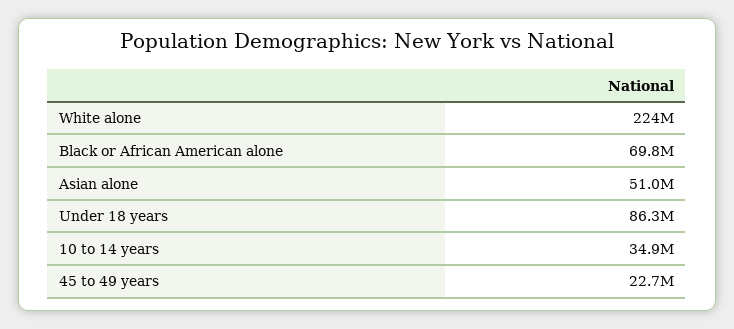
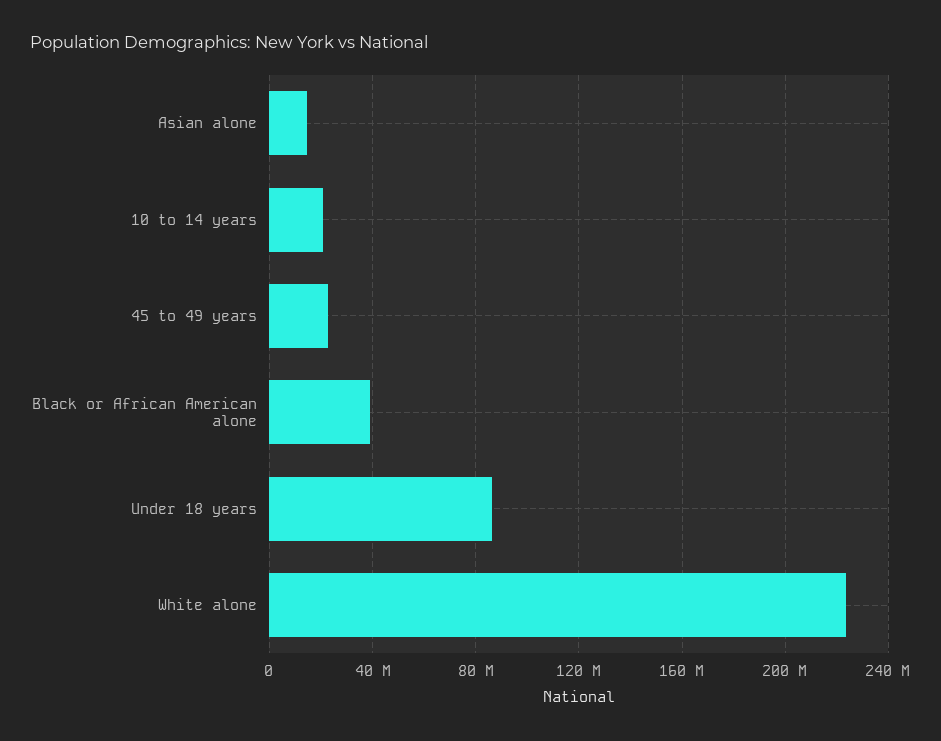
Black or African American alone: 69800000 -> 40000000
Asian alone: 51000000 -> 15000000
10 to 14 years: 34900000 -> 20000000

